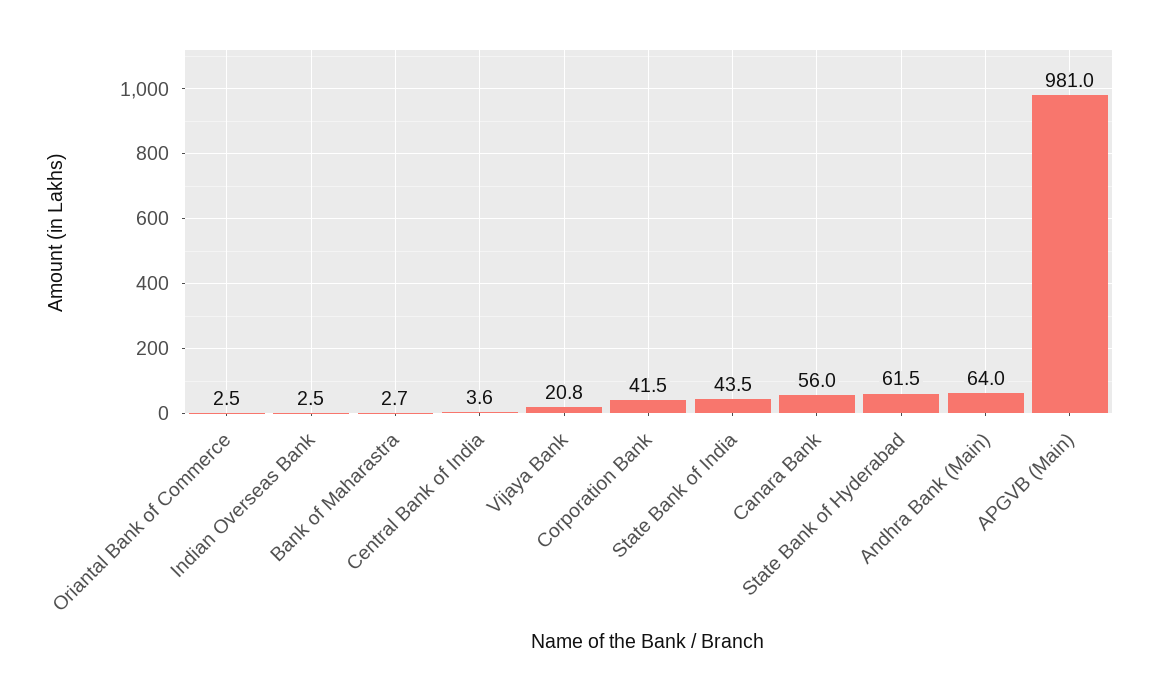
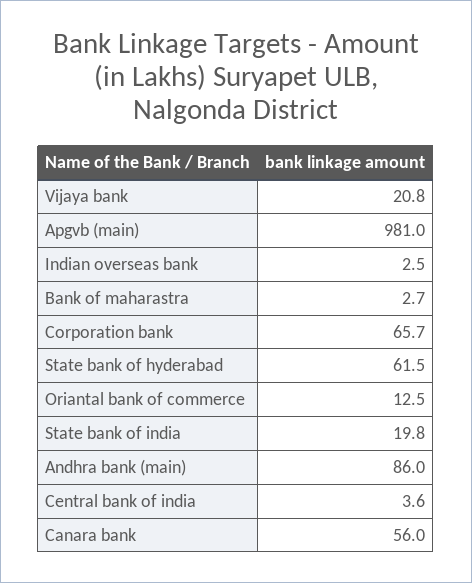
Oriantal Bank of Commerce: 2.5 -> 12.5
Corporation Bank: 41.5 -> 65.7
State Bank of India: 43.5 -> 19.8
Andhra Bank (Main): 64 -> 86

